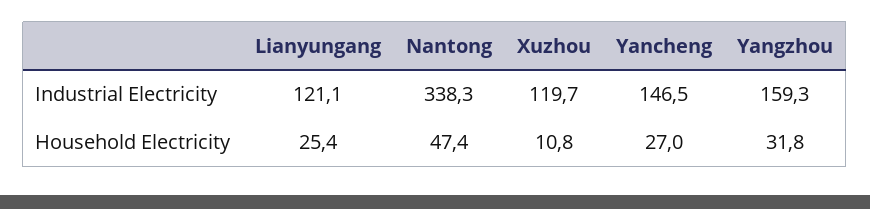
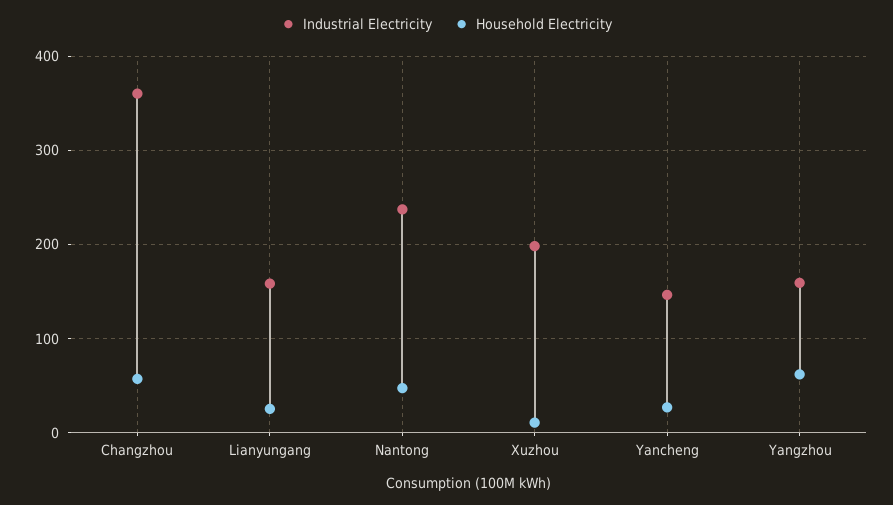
Industrial Electricity, Lianyungang: 121.1 -> 160
Industrial Electricity, Nantong: 338.3 -> 240
Industrial Electricity, Xuzhou: 119.7 -> 200
Household Electricity, Yangzhou: 31.8 -> 60
Industrial Electricity, Changzhou: none -> 360
Household Electricity, Changzhou: none -> 60

